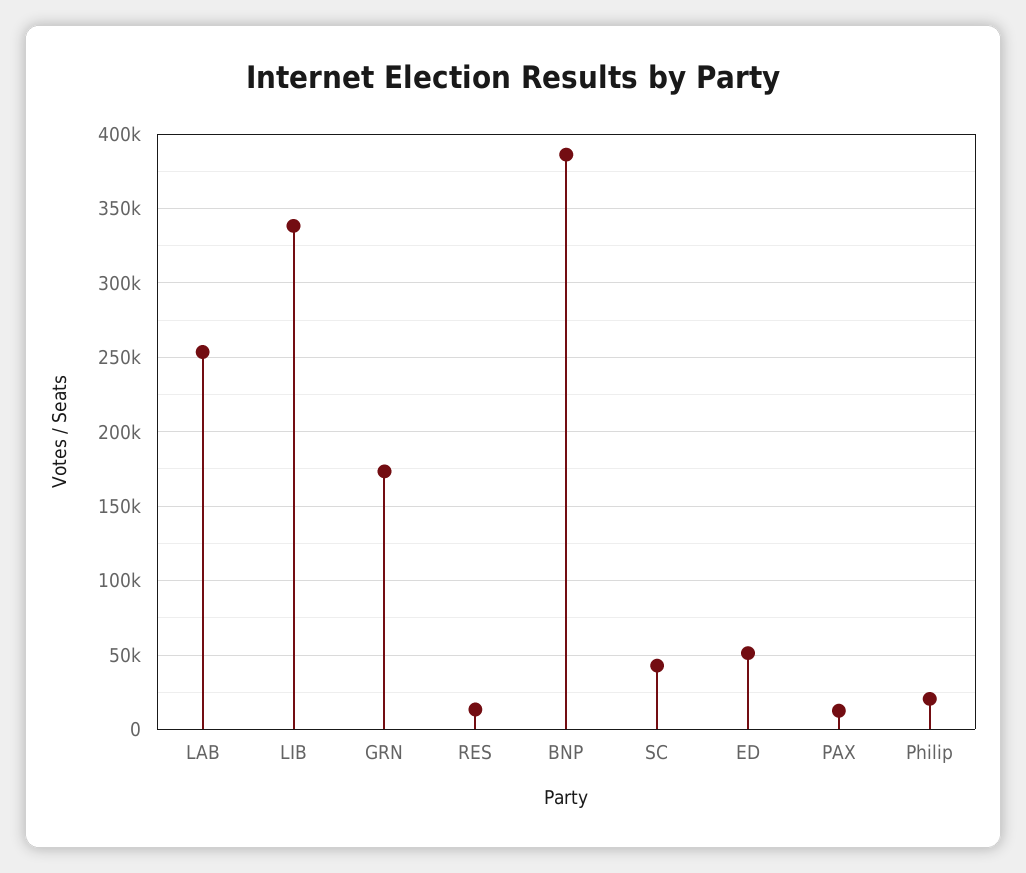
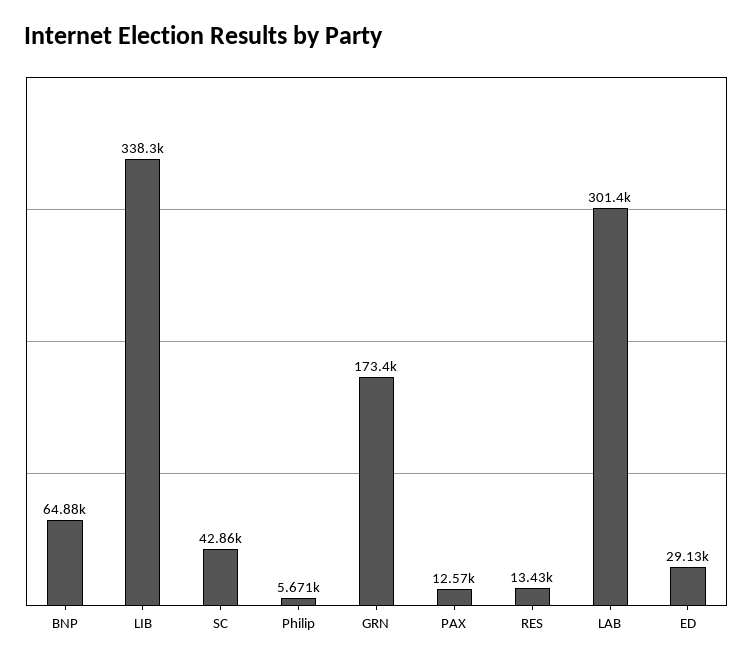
LAB: 255000 -> 301400
BNP: 385000 -> 64880
ED: 50000 -> 29130
Philip: 20000 -> 5671

